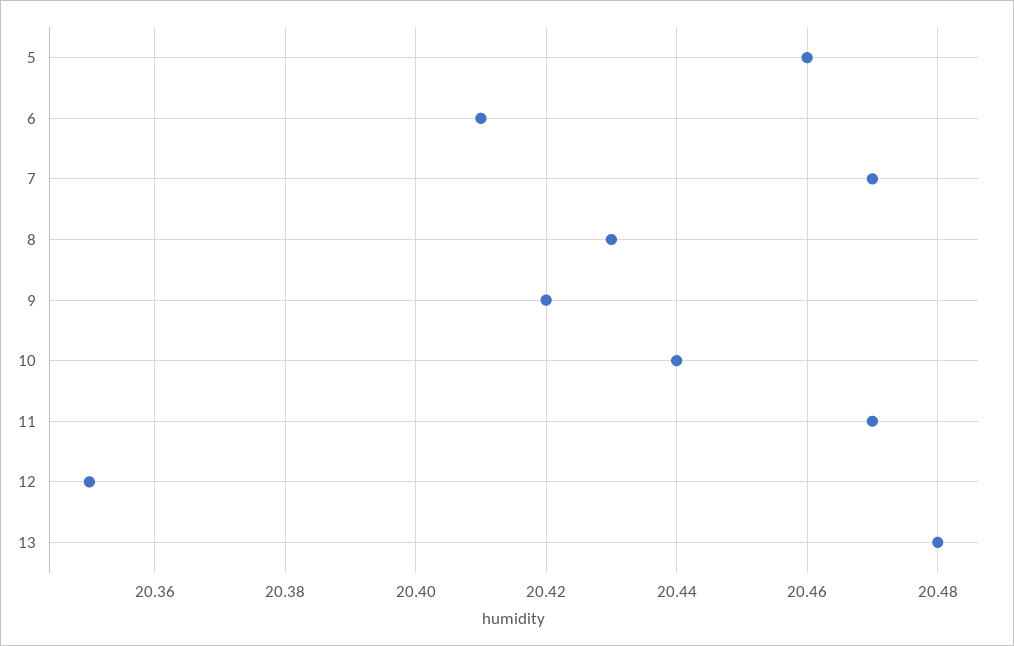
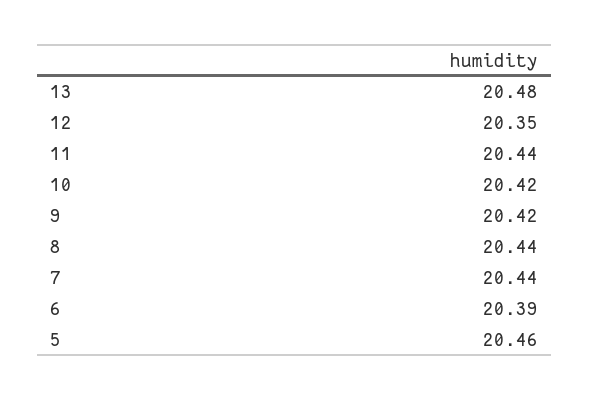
6: 20.41 -> 20.39
7: 20.47 -> 20.44
8: 20.43 -> 20.44
10: 20.44 -> 20.42
11: 20.47 -> 20.44

